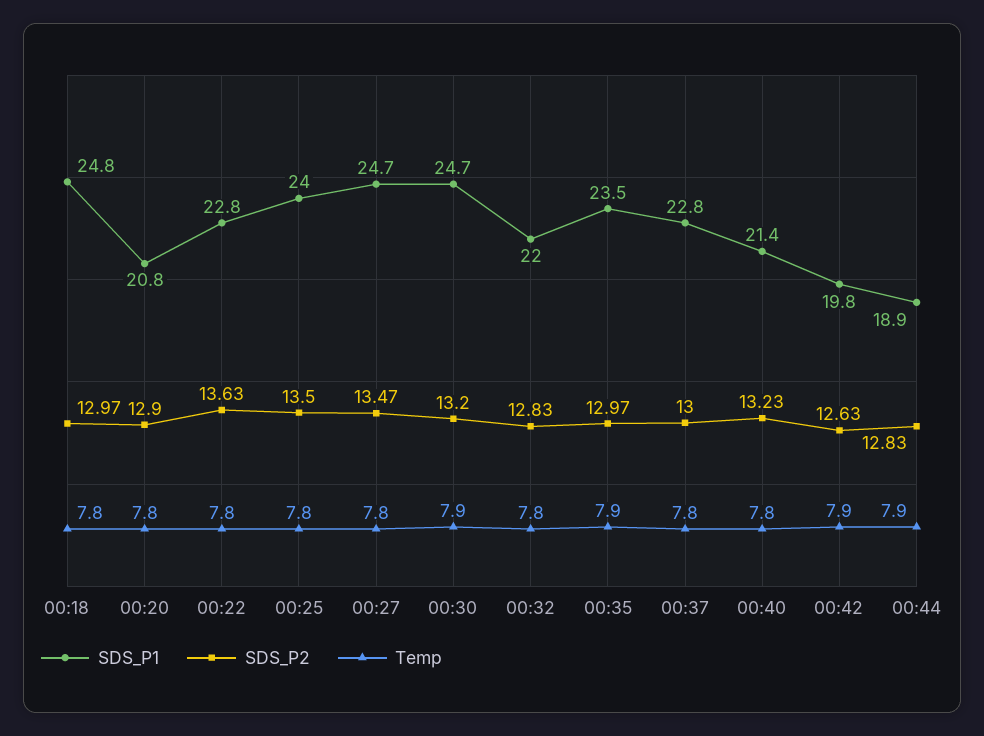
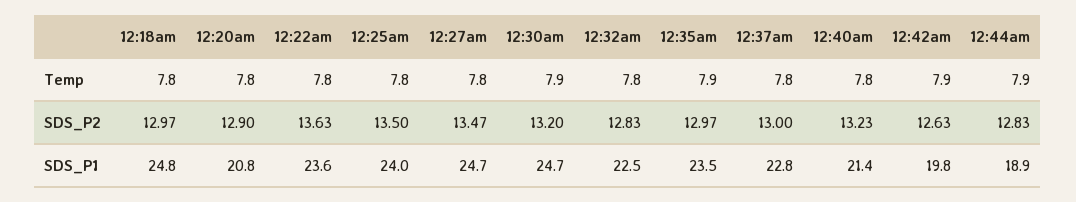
SDS_P1, 00:22: 22.8 -> 23.6
SDS_P1, 00:32: 22 -> 22.5

